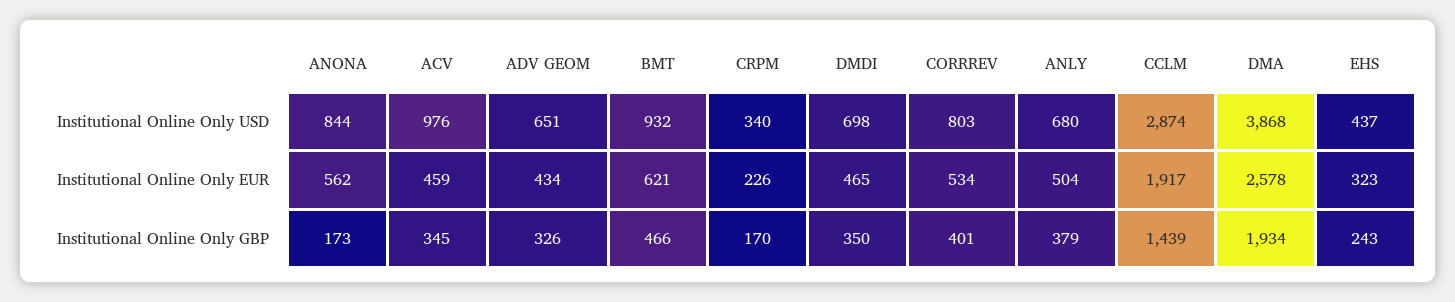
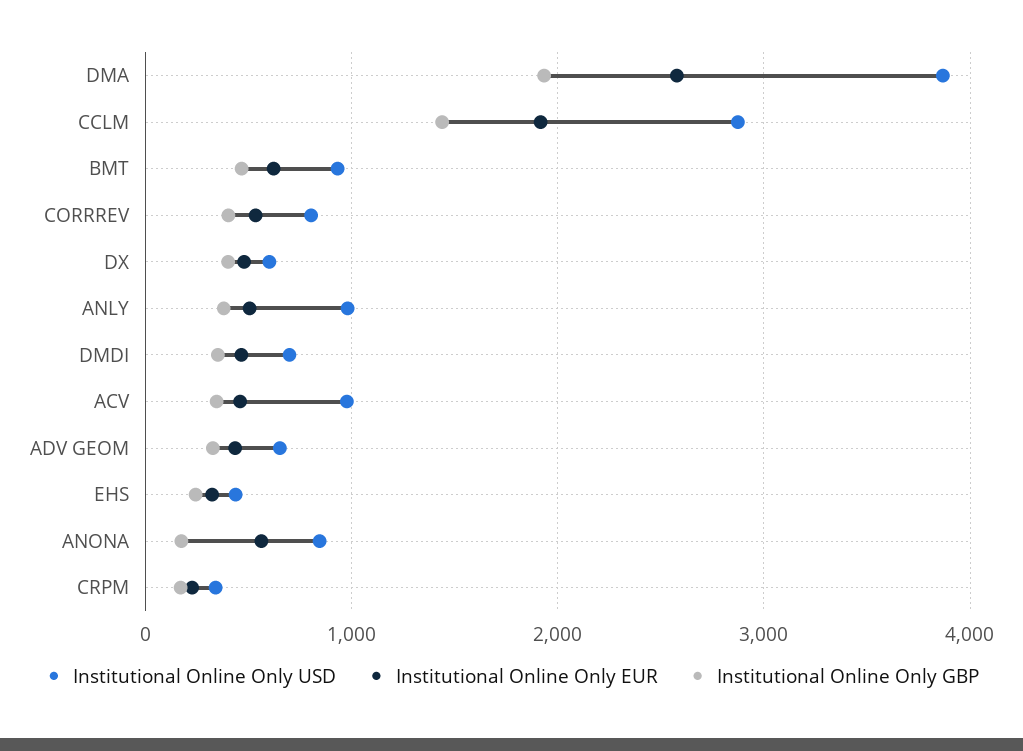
Institutional Online Only USD, ANLY: 680 -> 1000
Institutional Online Only USD, DX: none -> 600
Institutional Online Only EUR, DX: none -> 500
Institutional Online Only GBP, DX: none -> 400

